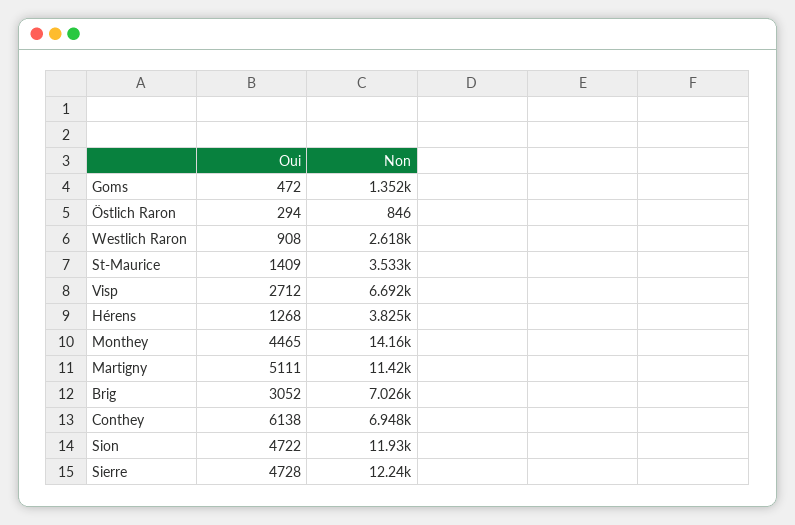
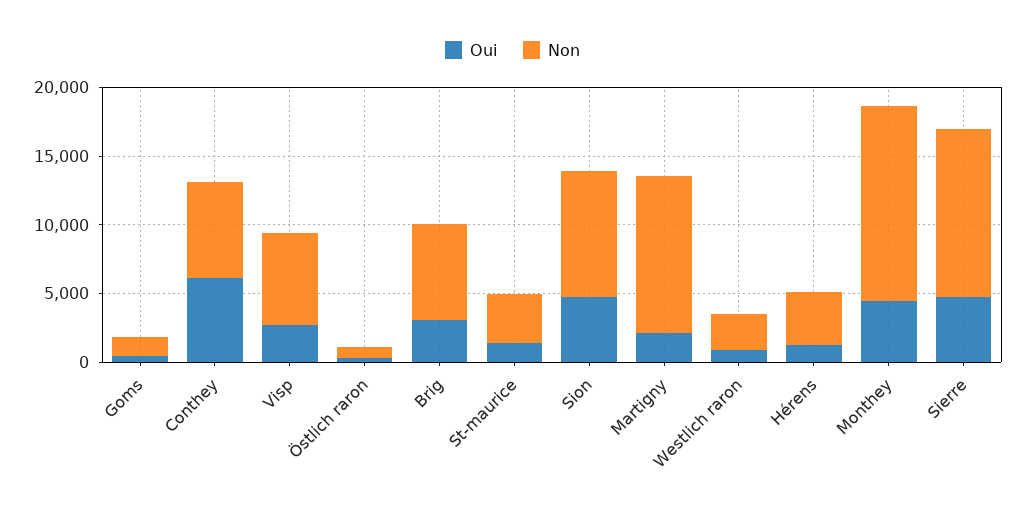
Oui, Martigny: 5111 -> 2000
Non, Sion: 11930 -> 9000

